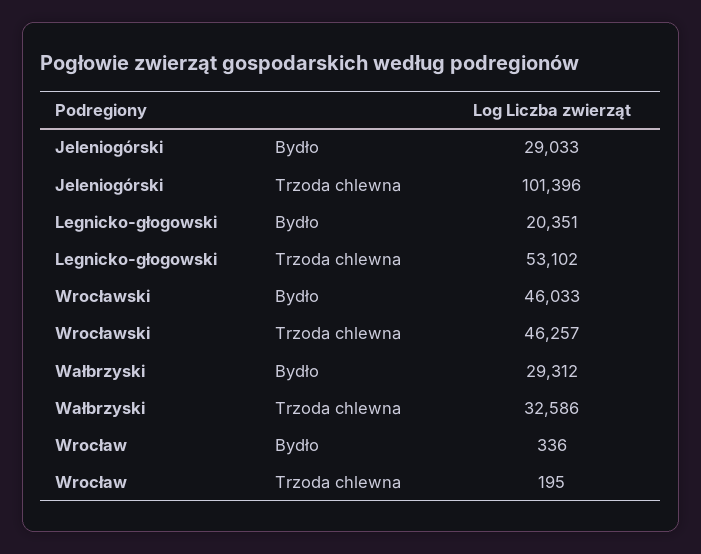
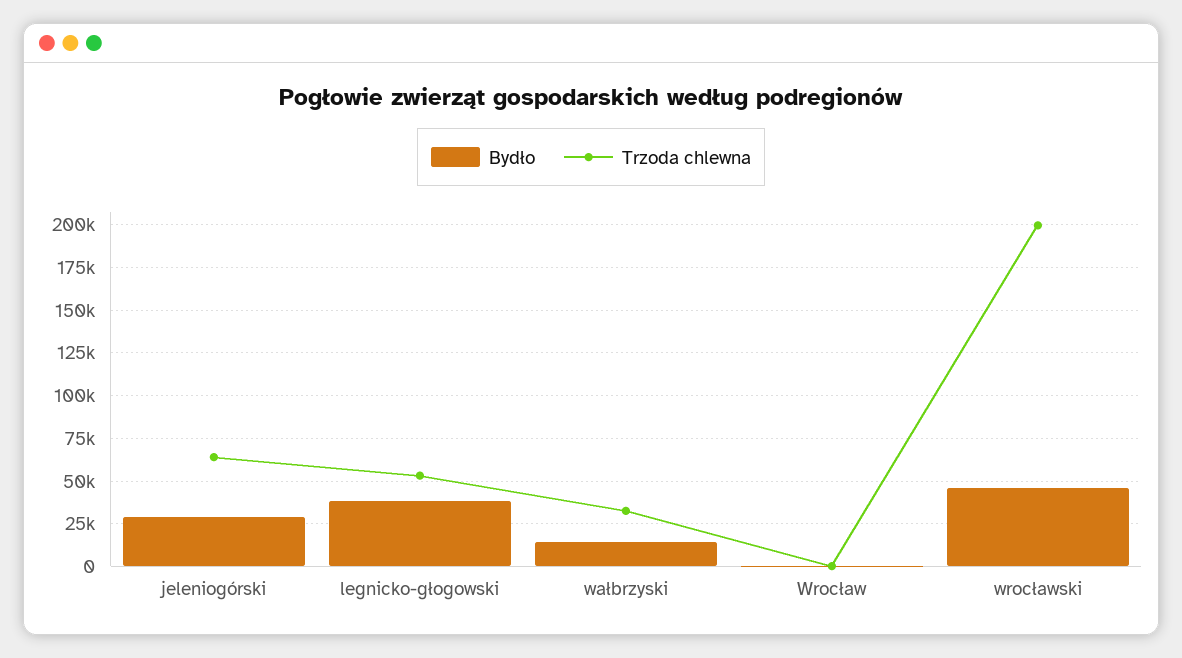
Trzoda chlewna, Jeleniogórski: 101396 -> 65000
Bydło, Legnicko-głogowski: 20351 -> 40000
Trzoda chlewna, Wrocławski: 46257 -> 200000
Bydło, Wałbrzyski: 29312 -> 15000

